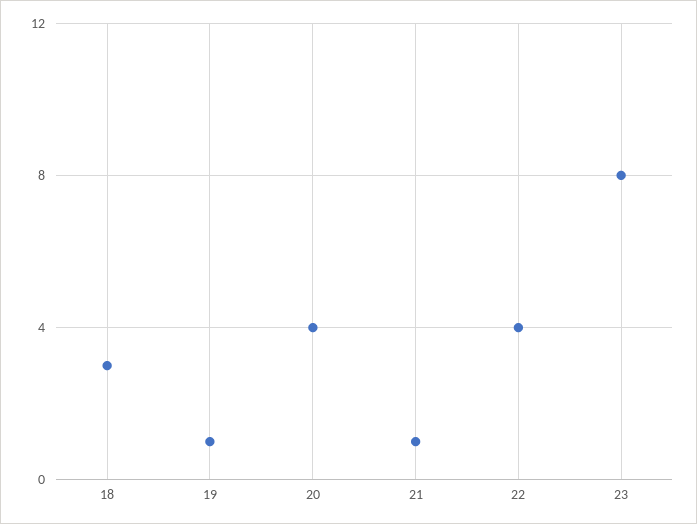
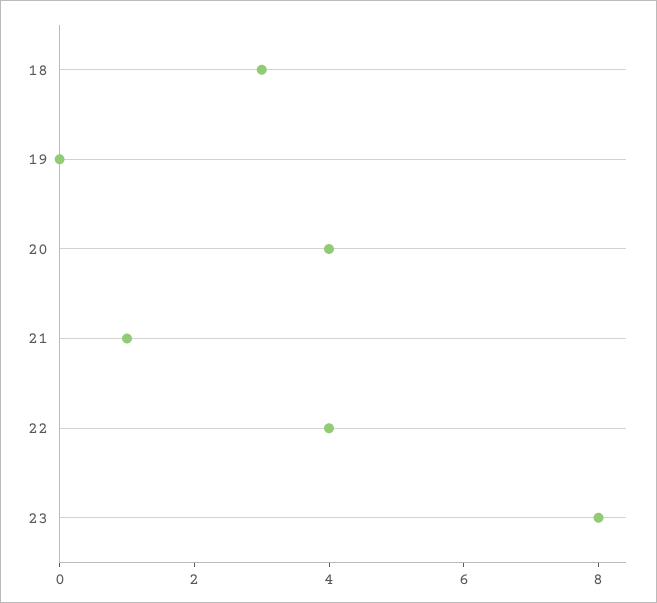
19: 1 -> 0

